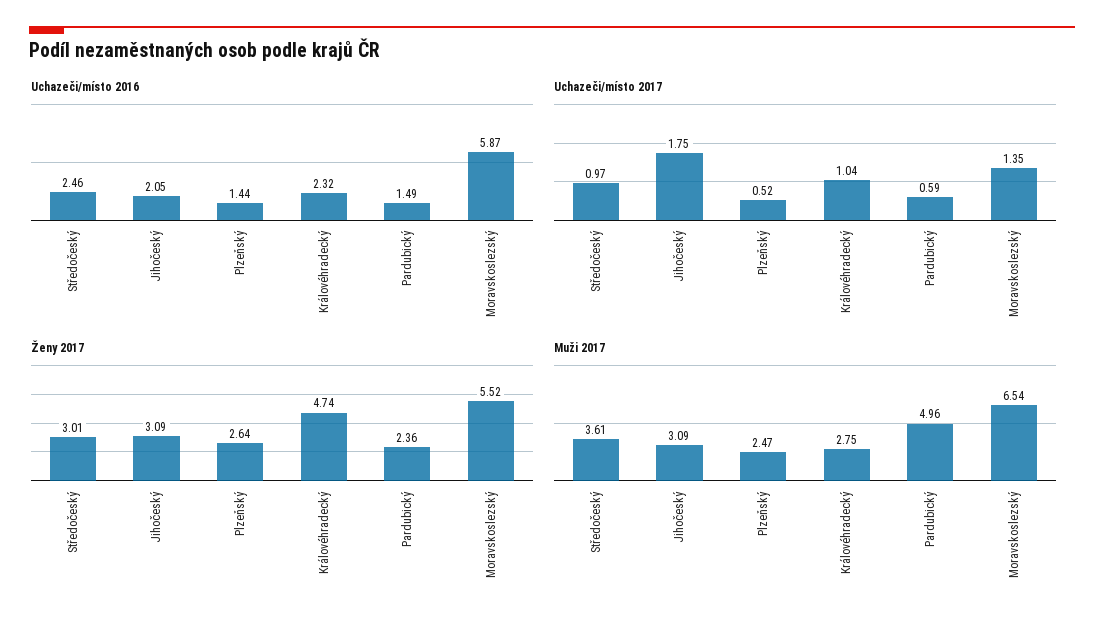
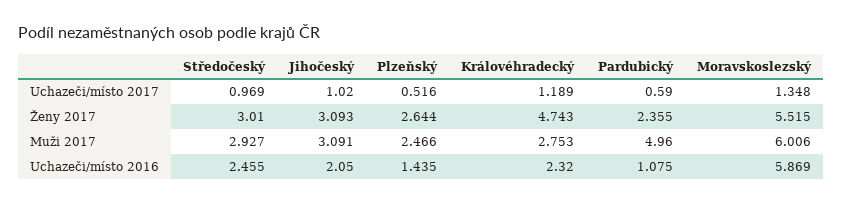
Uchazeči/místo 2016, Pardubický: 1.49 -> 1.075
Uchazeči/místo 2017, Jihočeský: 1.75 -> 1.02
Uchazeči/místo 2017, Královéhradecký: 1.04 -> 1.189
Muži 2017, Středočeský: 3.61 -> 2.927
Muži 2017, Moravskoslezský: 6.54 -> 6.006

